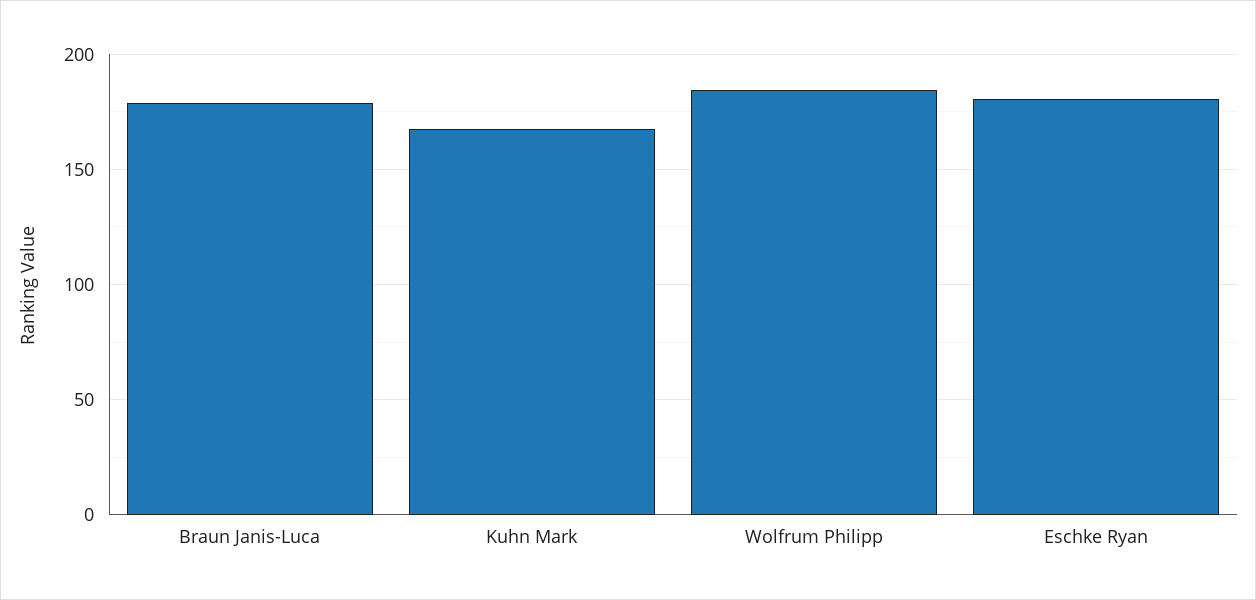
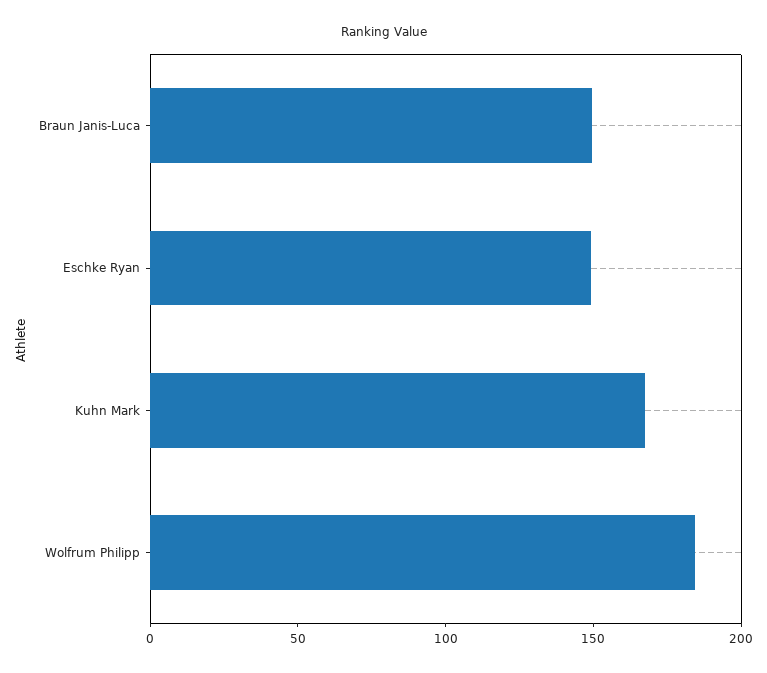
Braun Janis-Luca: 180 -> 150
Eschke Ryan: 180 -> 150

